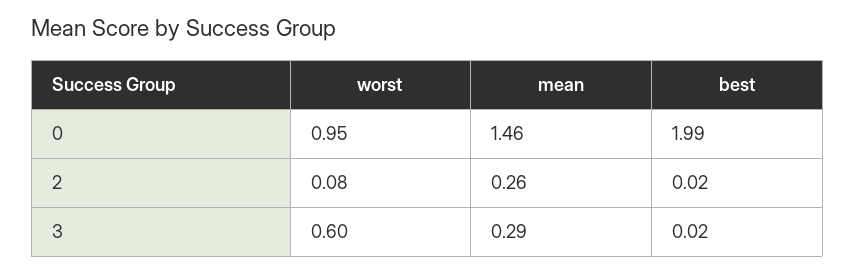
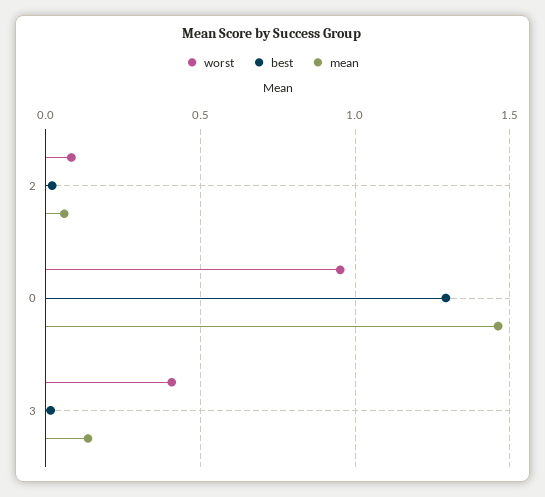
best, 0: 1.99 -> 1.3
mean, 2: 0.26 -> 0.05
worst, 3: 0.6 -> 0.4
mean, 3: 0.29 -> 0.15

